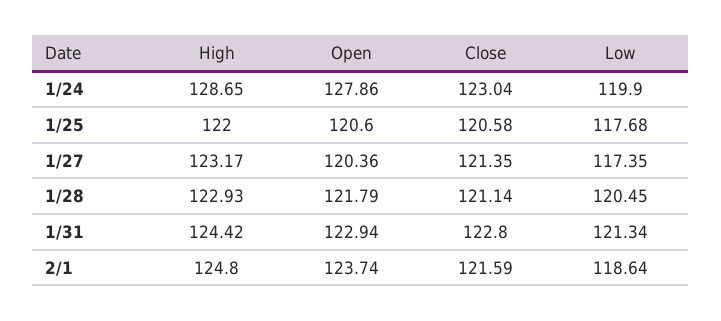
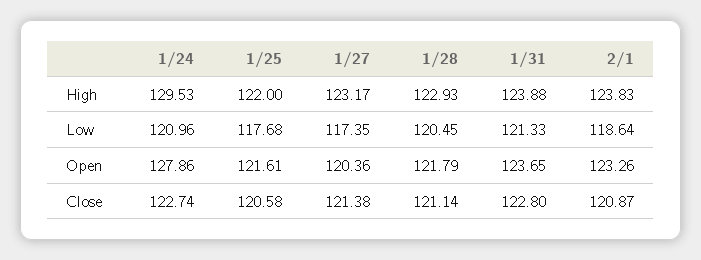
High, 1/24: 128.65 -> 129.53
Close, 1/24: 123.04 -> 122.74
Low, 1/24: 119.9 -> 120.96
Open, 1/25: 120.6 -> 121.61
Close, 1/27: 121.35 -> 121.38
High, 1/31: 124.42 -> 123.88
Open, 1/31: 122.94 -> 123.65
Low, 1/31: 121.34 -> 121.33
High, 2/1: 124.8 -> 123.83
Open, 2/1: 123.74 -> 123.26
Close, 2/1: 121.59 -> 120.87

